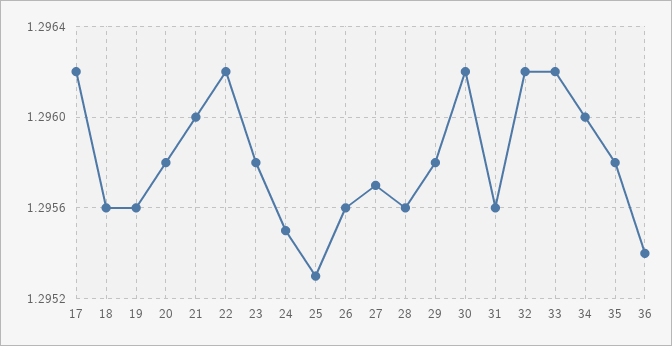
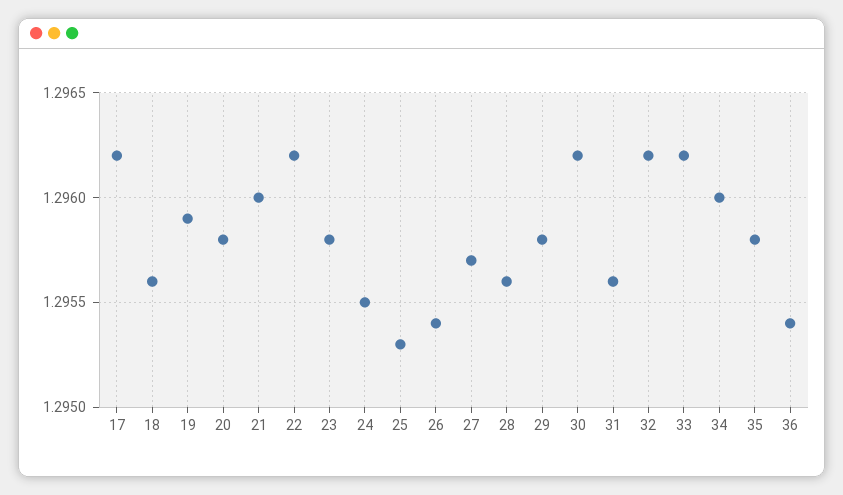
19: 1.2956 -> 1.2959
26: 1.2956 -> 1.2954

